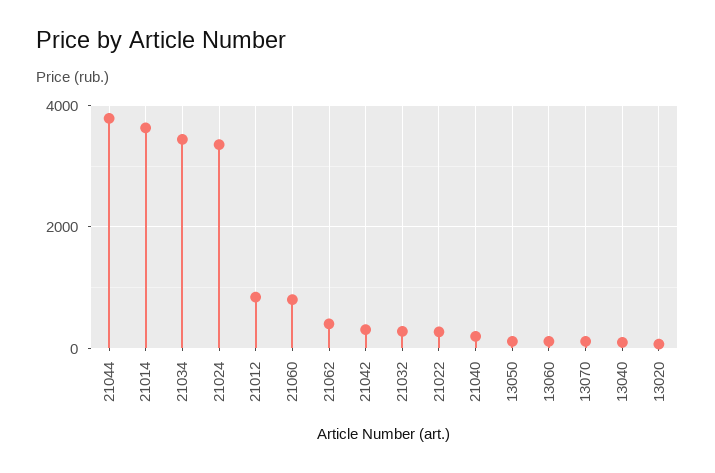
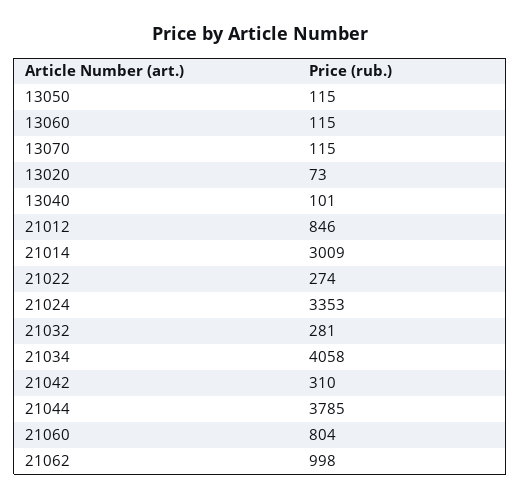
21014: 3600 -> 3009
21034: 3400 -> 4058
21062: 400 -> 998
21040: 200 -> none

